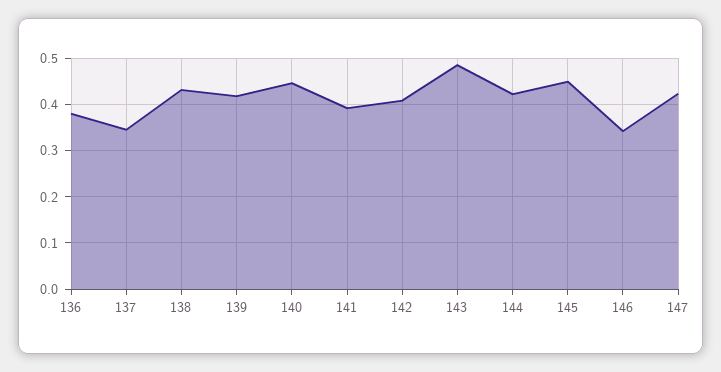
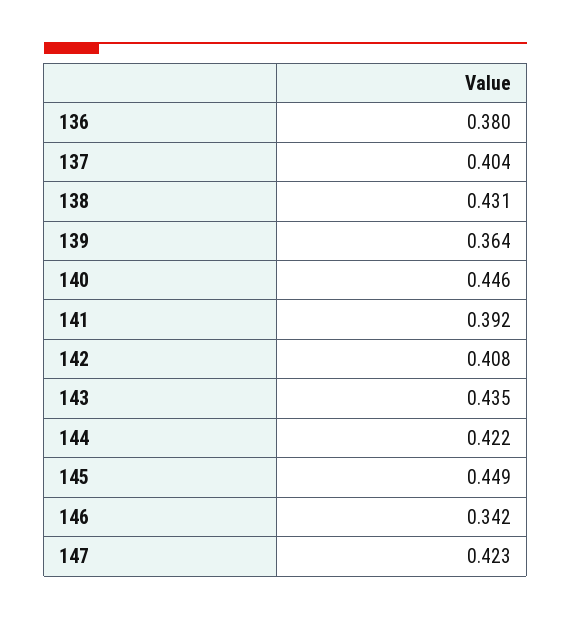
137: 0.34 -> 0.404
139: 0.42 -> 0.364
143: 0.48 -> 0.435

